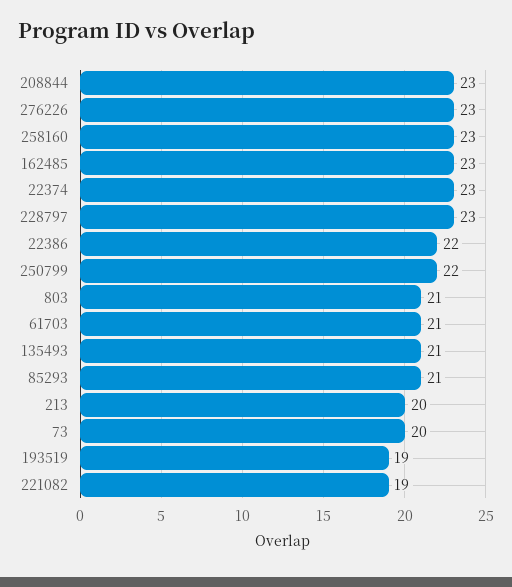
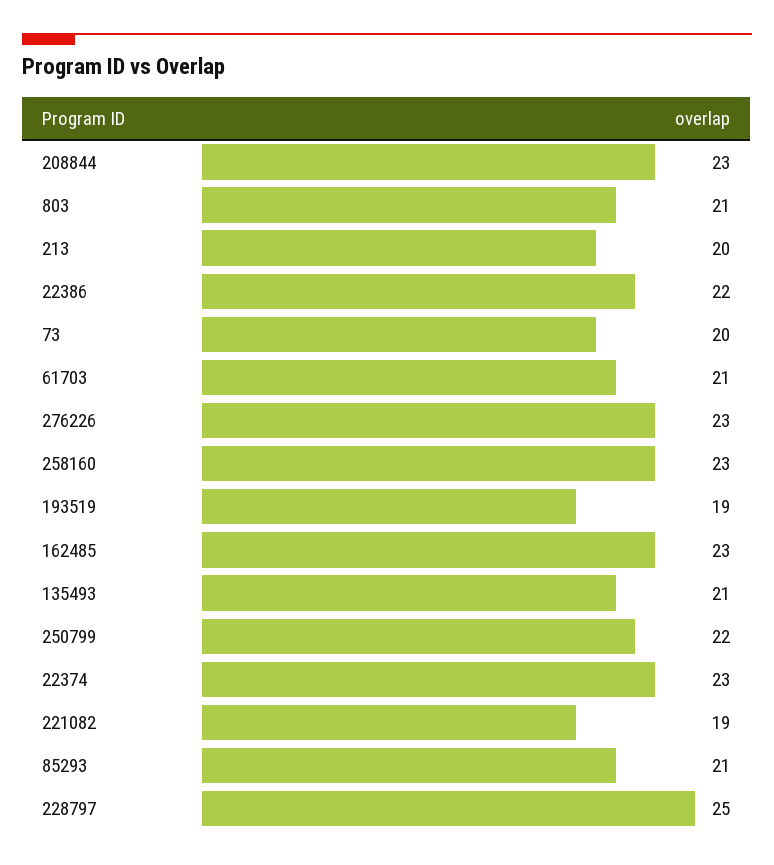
228797: 23 -> 25

